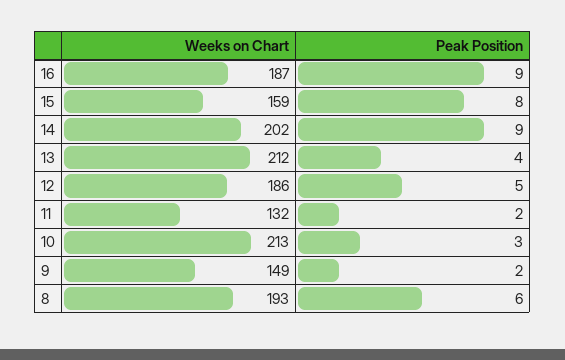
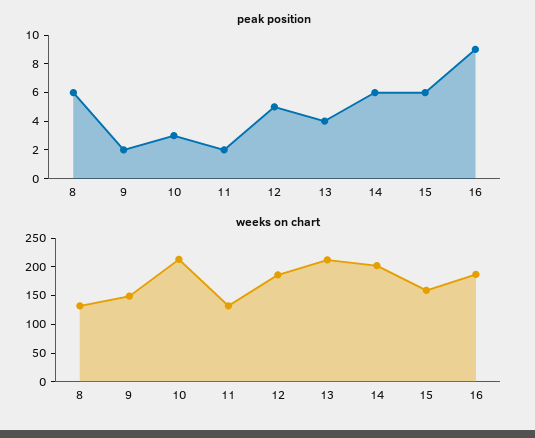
Peak Position, 15: 8 -> 6
Peak Position, 14: 9 -> 6
Weeks on Chart, 8: 193 -> 125

